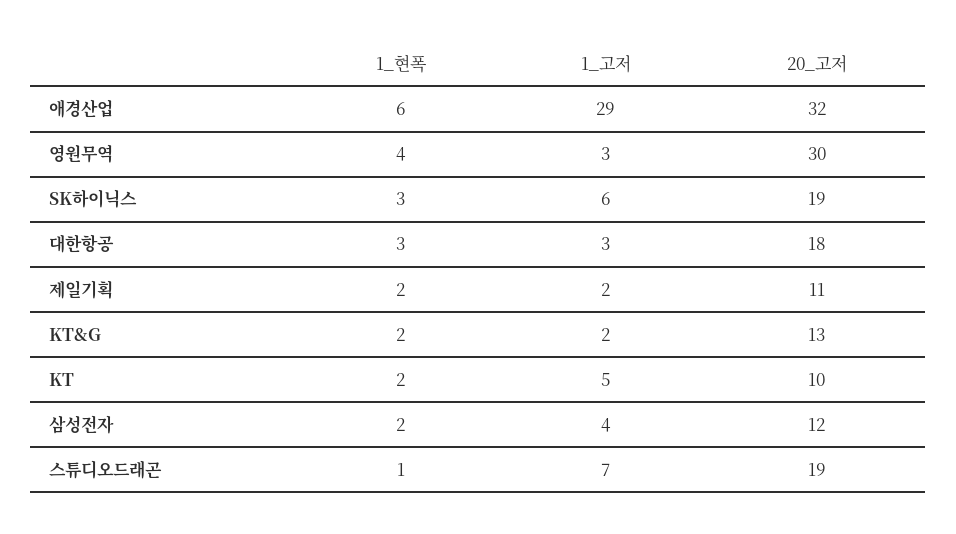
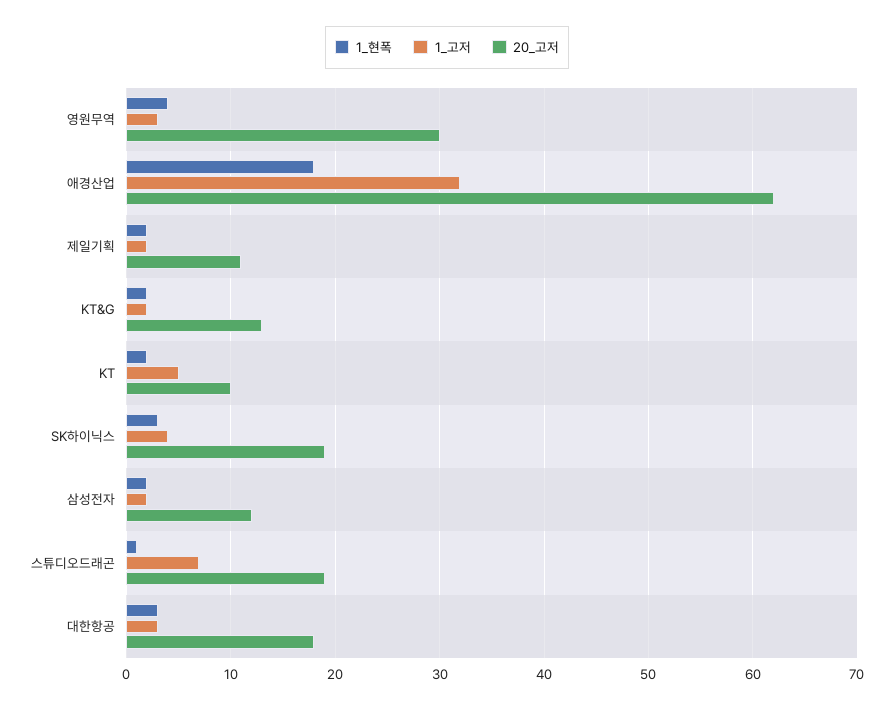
1_현폭, 애경산업: 6 -> 18
1_고저, 애경산업: 29 -> 32
20_고저, 애경산업: 32 -> 62
1_고저, SK하이닉스: 6 -> 4
1_고저, 삼성전자: 4 -> 2

